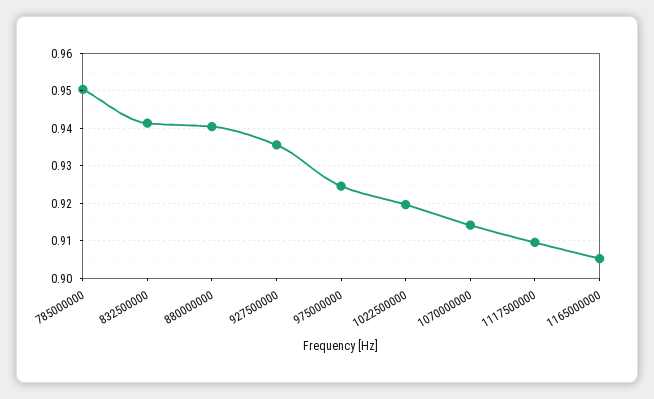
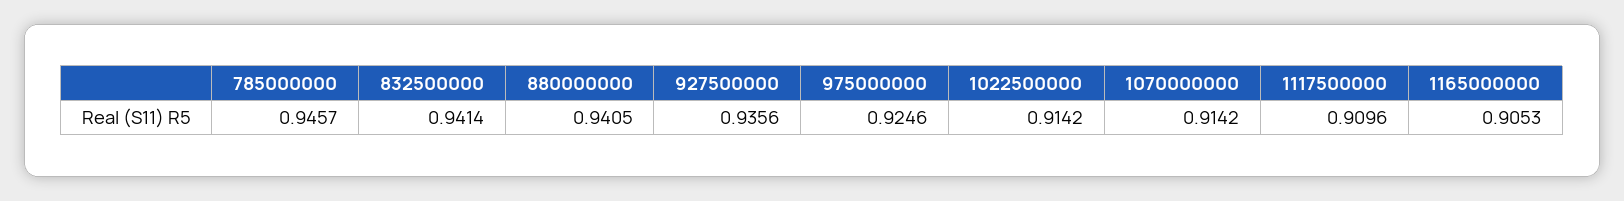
785000000: 0.95 -> 0.9457
1022500000: 0.92 -> 0.9142

